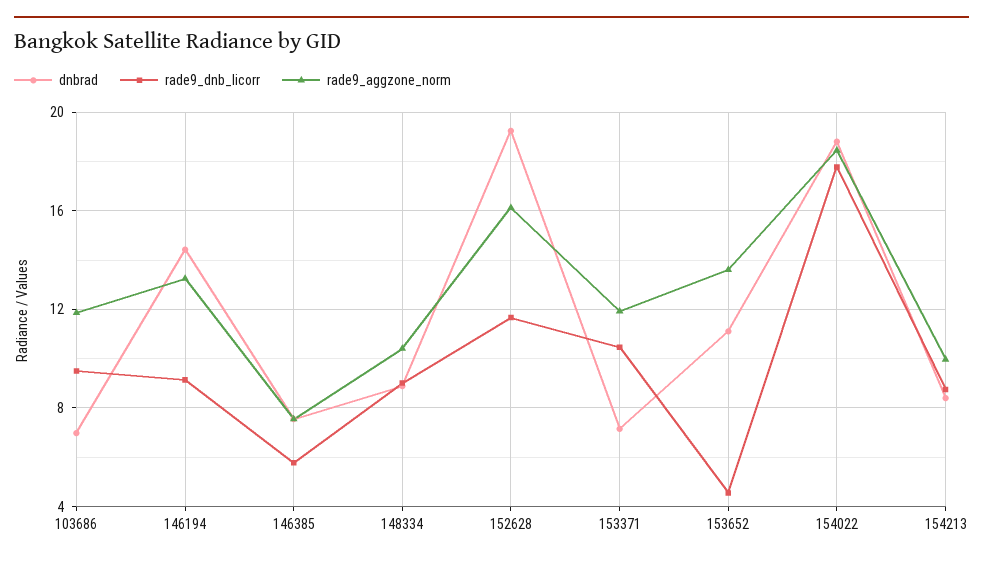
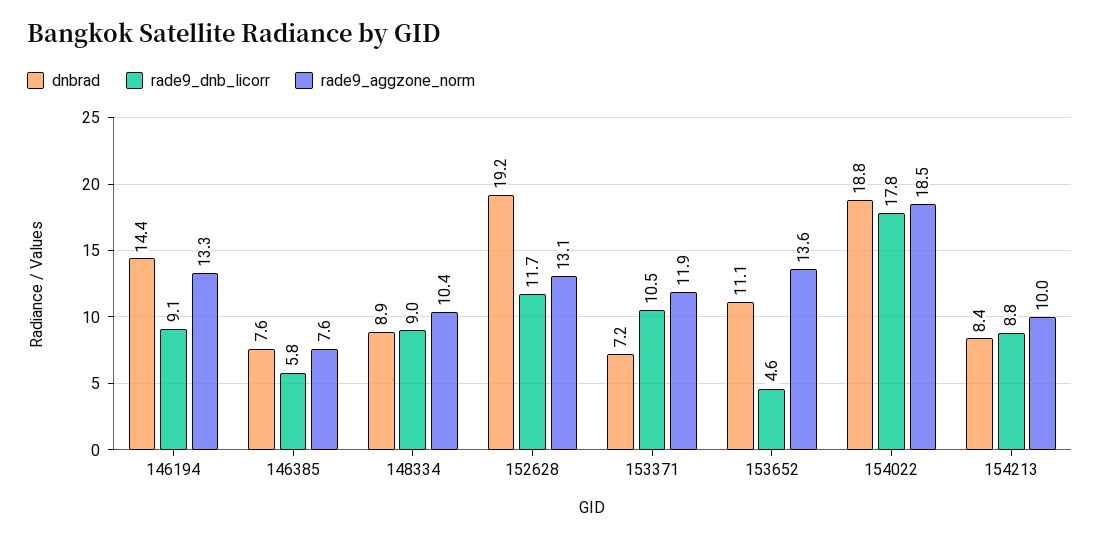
dnbrad, 103686: 7 -> none
rade9_dnb_licorr, 103686: 9.5 -> none
rade9_aggzone_norm, 103686: 12 -> none
rade9_aggzone_norm, 152628: 16 -> 13.1

